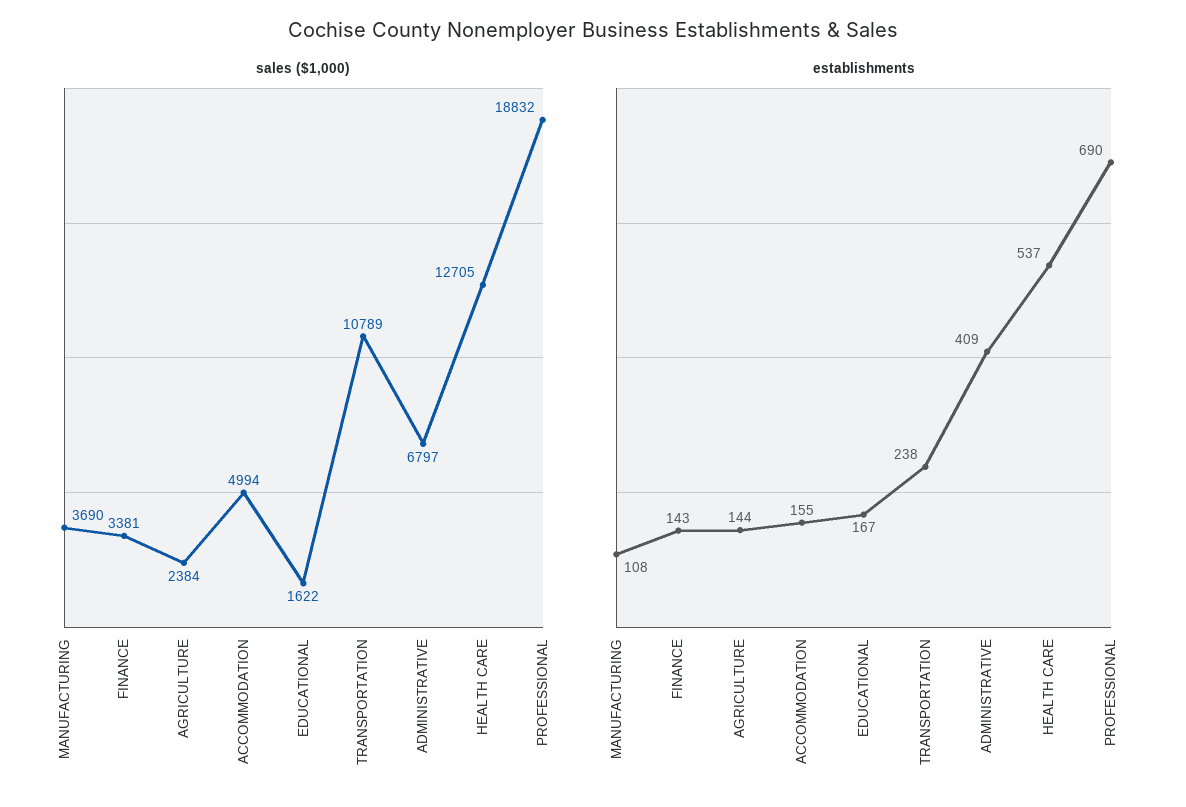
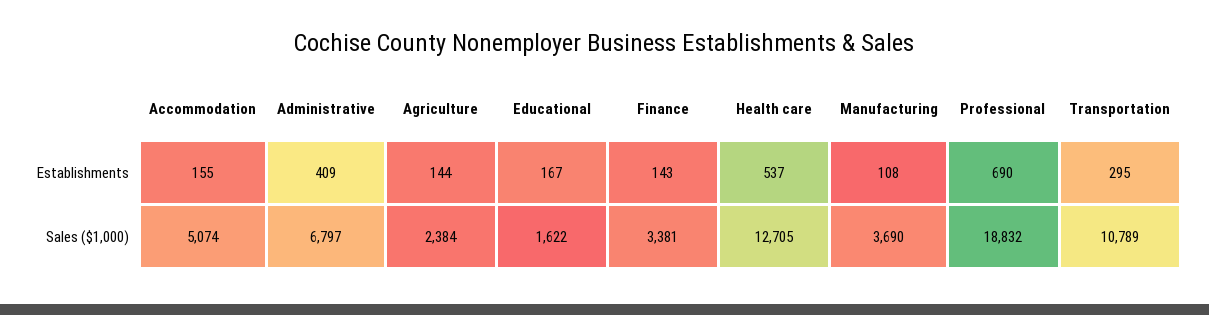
sales ($1,000), ACCOMMODATION: 4994 -> 5074
establishments, TRANSPORTATION: 238 -> 295

